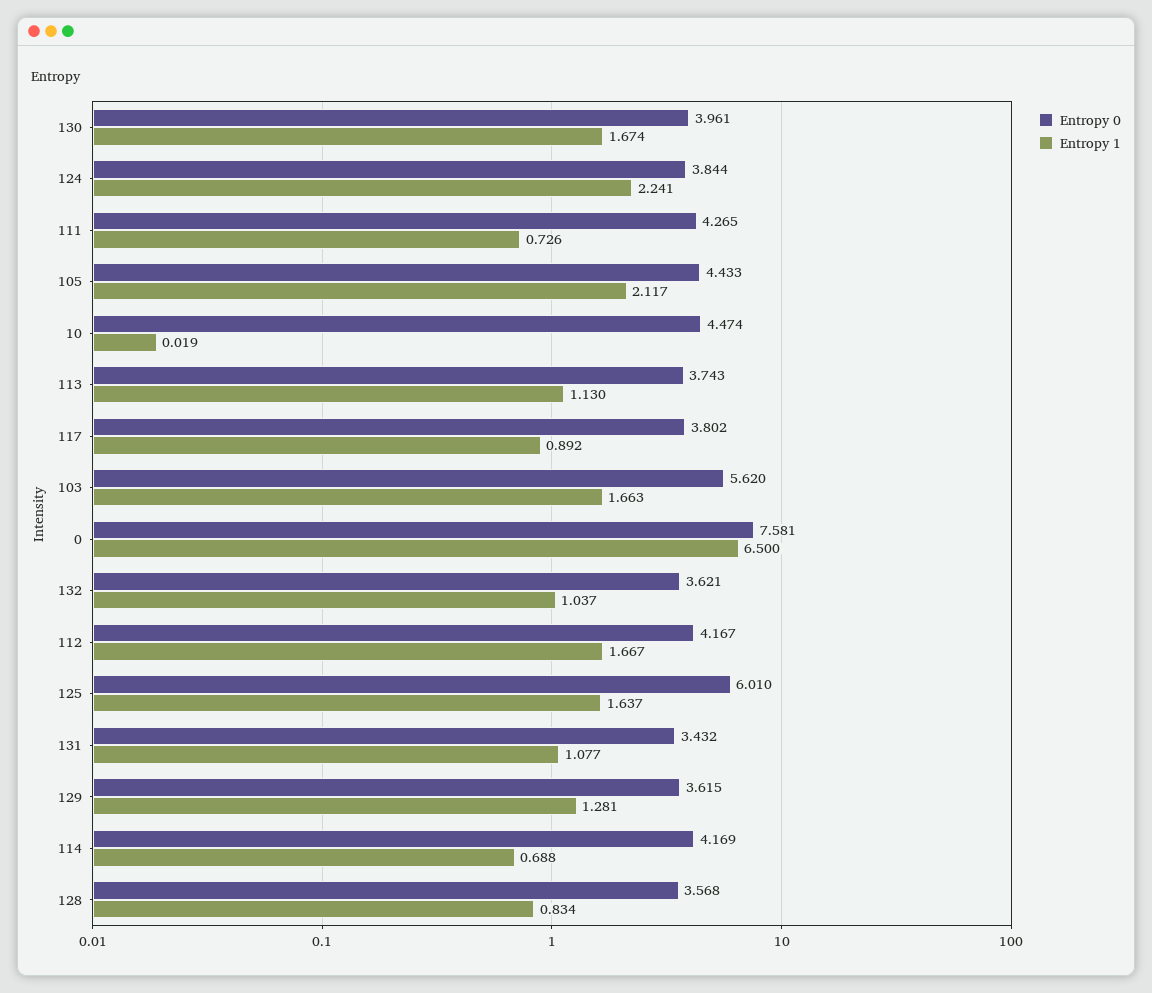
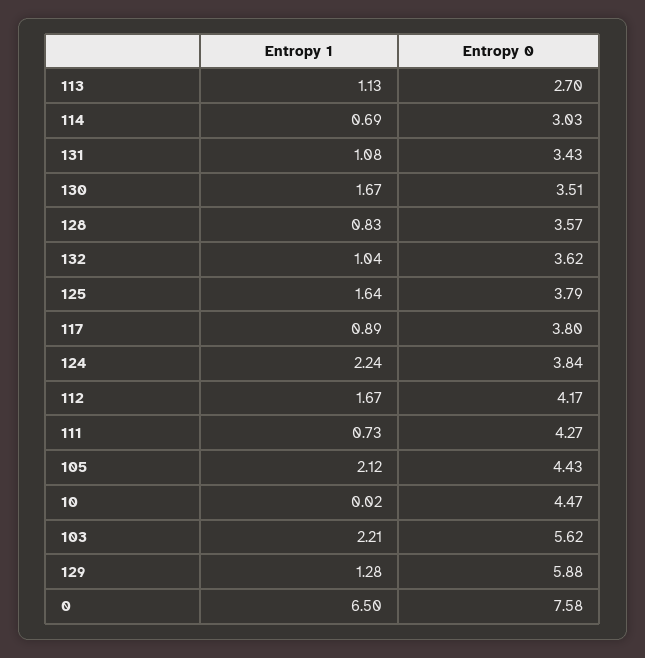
Entropy 0, 130: 3.961 -> 3.51
Entropy 0, 113: 3.743 -> 2.7
Entropy 1, 103: 1.663 -> 2.21
Entropy 0, 125: 6.01 -> 3.79
Entropy 0, 129: 3.615 -> 5.88
Entropy 0, 114: 4.169 -> 3.03

